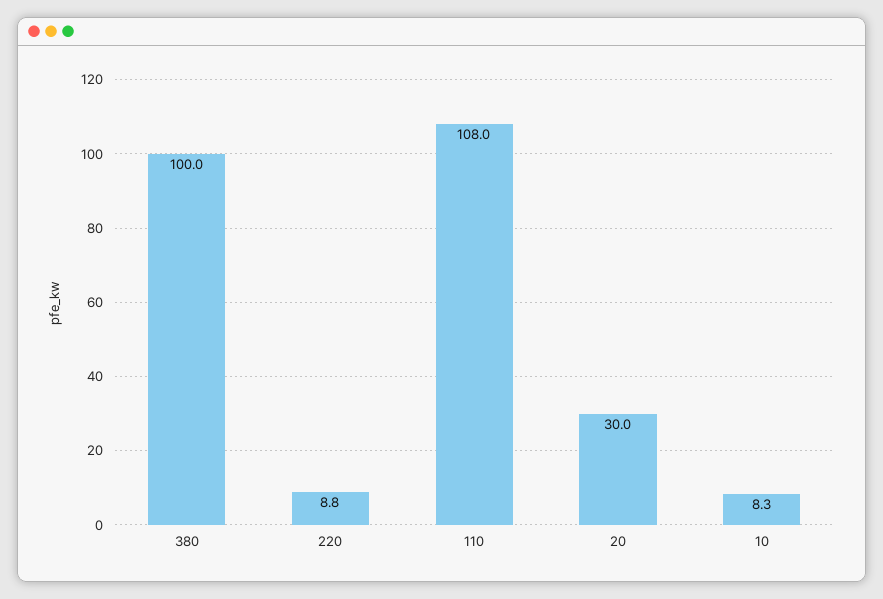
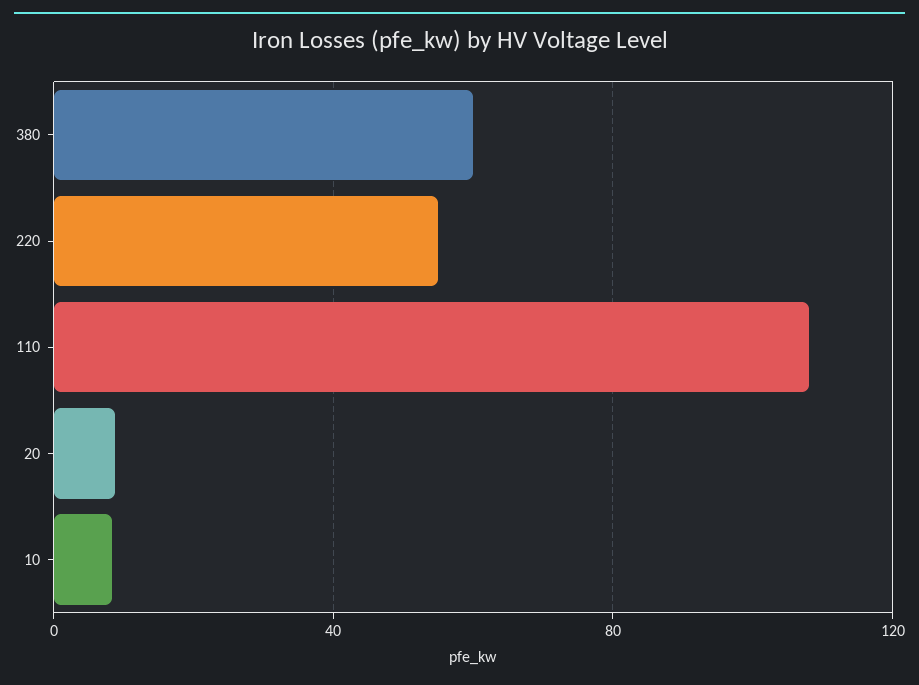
380: 100 -> 60
220: 8.8 -> 55
20: 30 -> 10

